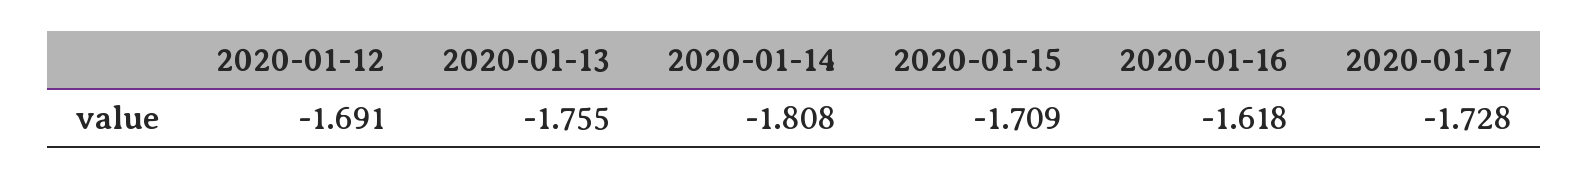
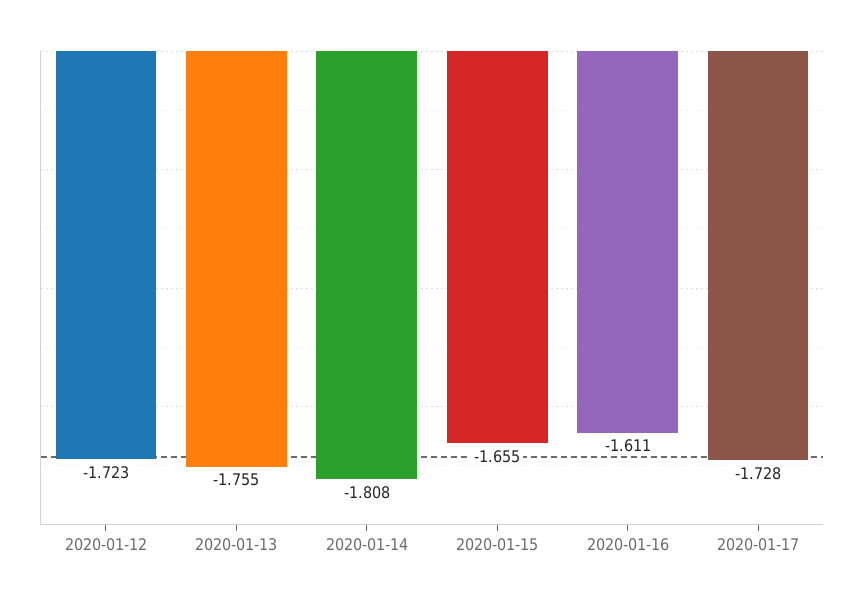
2020-01-12: -1.691 -> -1.723
2020-01-15: -1.709 -> -1.655
2020-01-16: -1.618 -> -1.611

